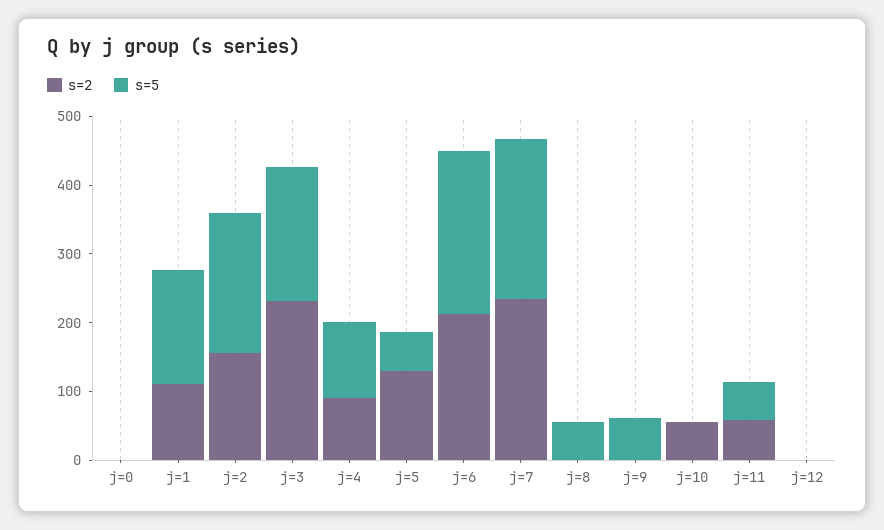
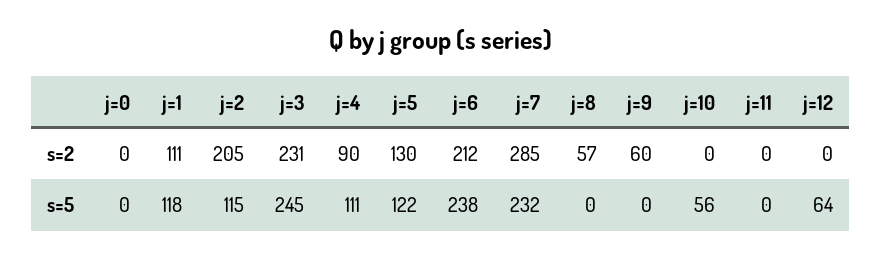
s=5, j=1: 160 -> 118
s=2, j=2: 160 -> 205
s=5, j=2: 200 -> 115
s=5, j=3: 200 -> 245
s=5, j=5: 60 -> 122
s=2, j=7: 240 -> 285
s=2, j=8: 0 -> 57
s=5, j=8: 60 -> 0
s=2, j=9: 0 -> 60
s=5, j=9: 60 -> 0
s=2, j=10: 60 -> 0
s=5, j=10: 0 -> 56
s=2, j=11: 60 -> 0
s=5, j=11: 60 -> 0
s=5, j=12: 0 -> 64

